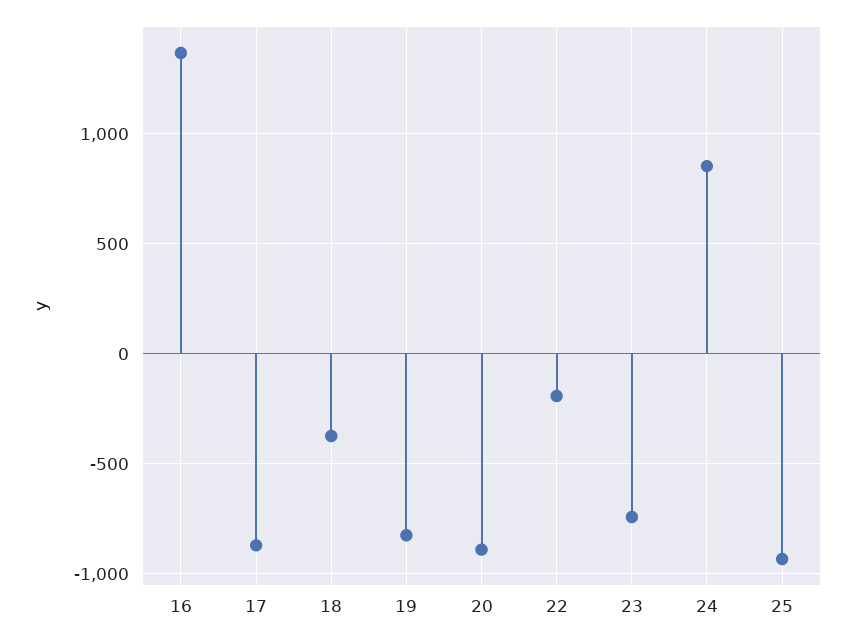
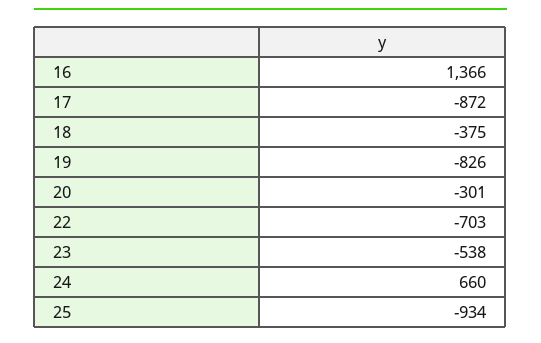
20: -900 -> -301
22: -200 -> -703
23: -750 -> -538
24: 850 -> 660

